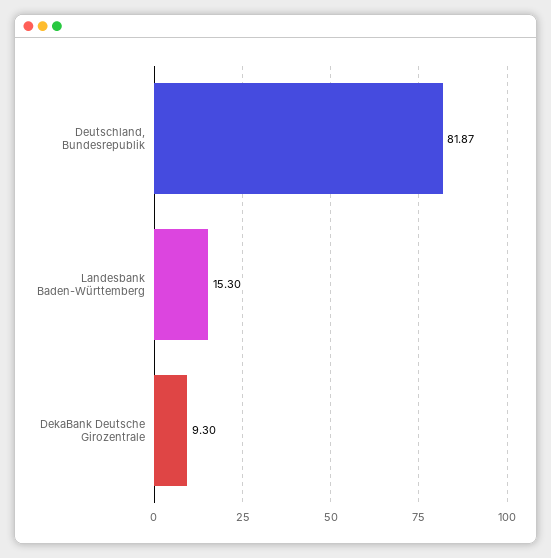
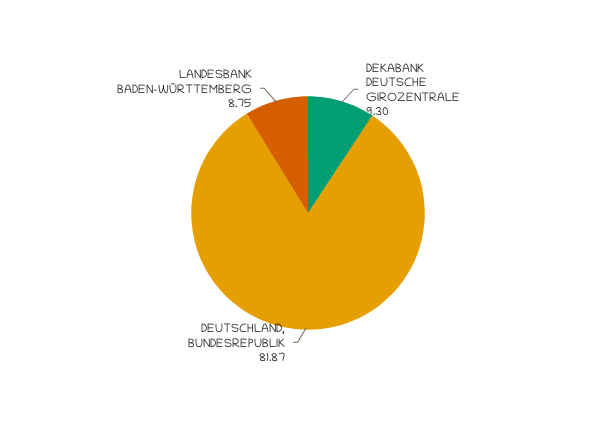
Landesbank Baden-Württemberg: 15.3 -> 8.75

